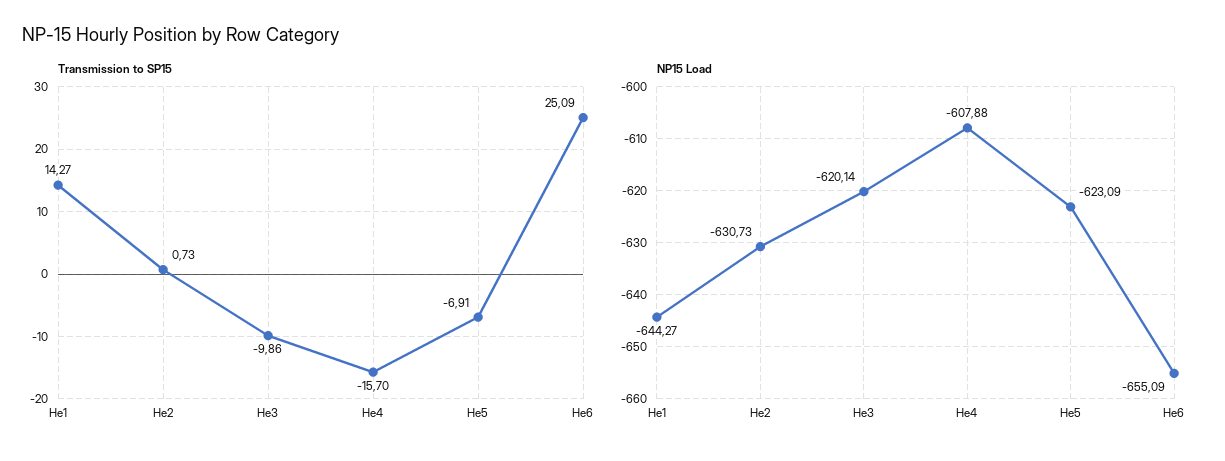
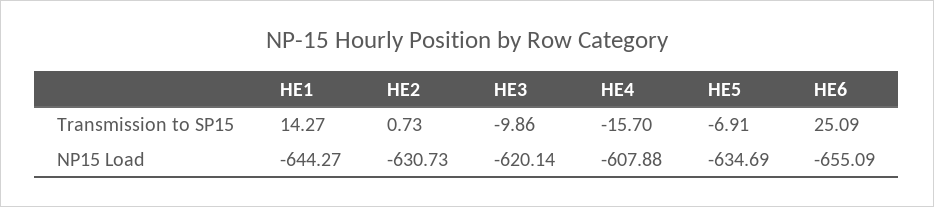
NP15 Load, He5: -623.09 -> -634.69

